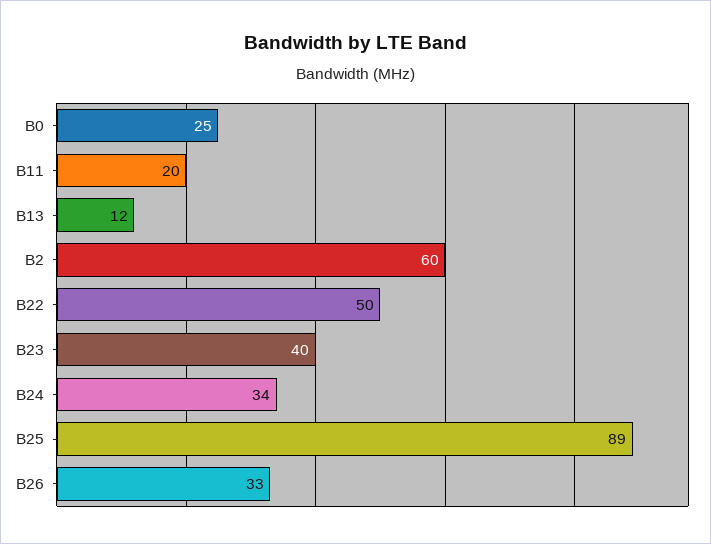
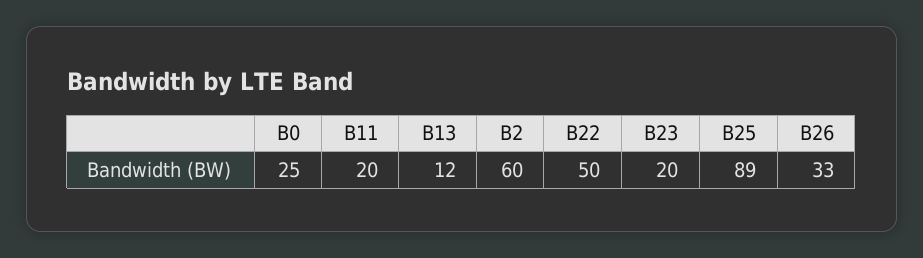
B23: 40 -> 20
B24: 34 -> none

